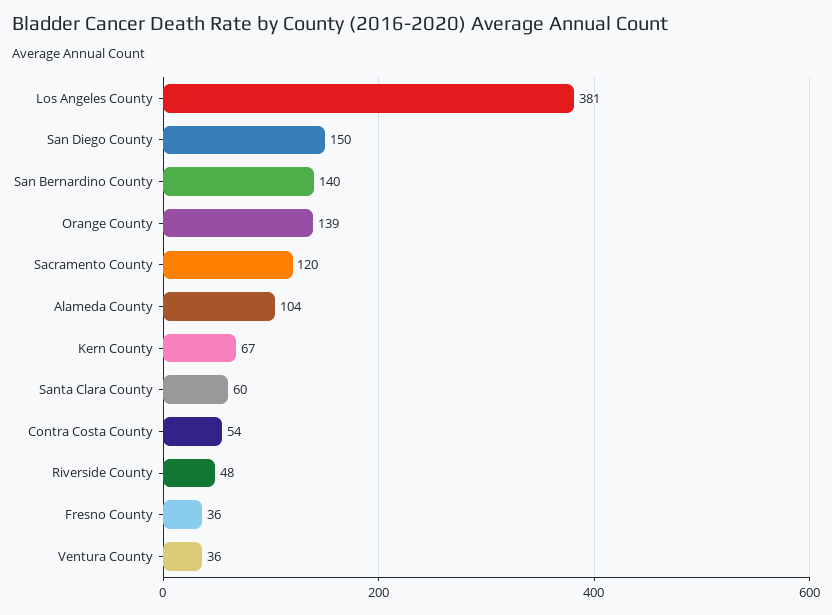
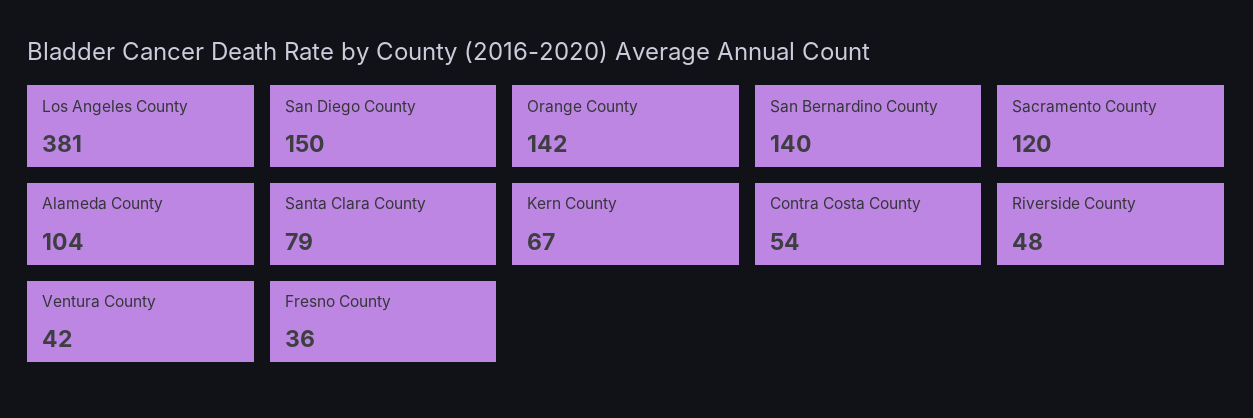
Orange County: 139 -> 142
Santa Clara County: 60 -> 79
Ventura County: 36 -> 42

